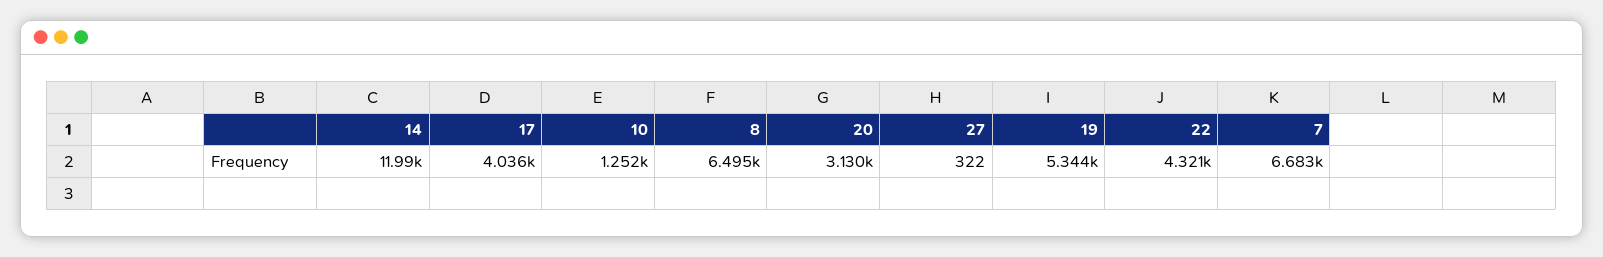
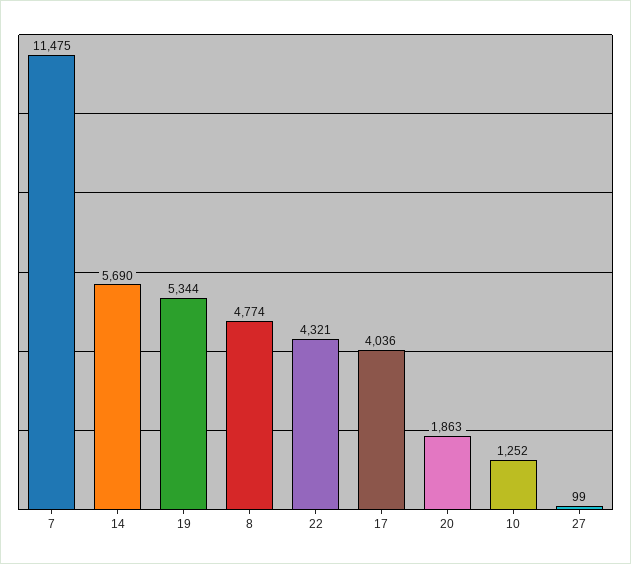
14: 11990 -> 5690
8: 6495 -> 4774
20: 3130 -> 1863
27: 322 -> 99
7: 6683 -> 11475

